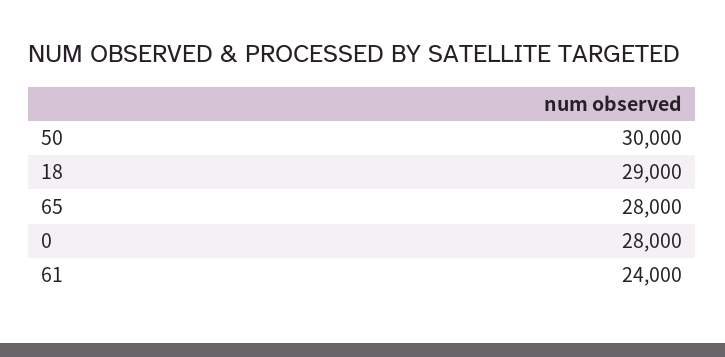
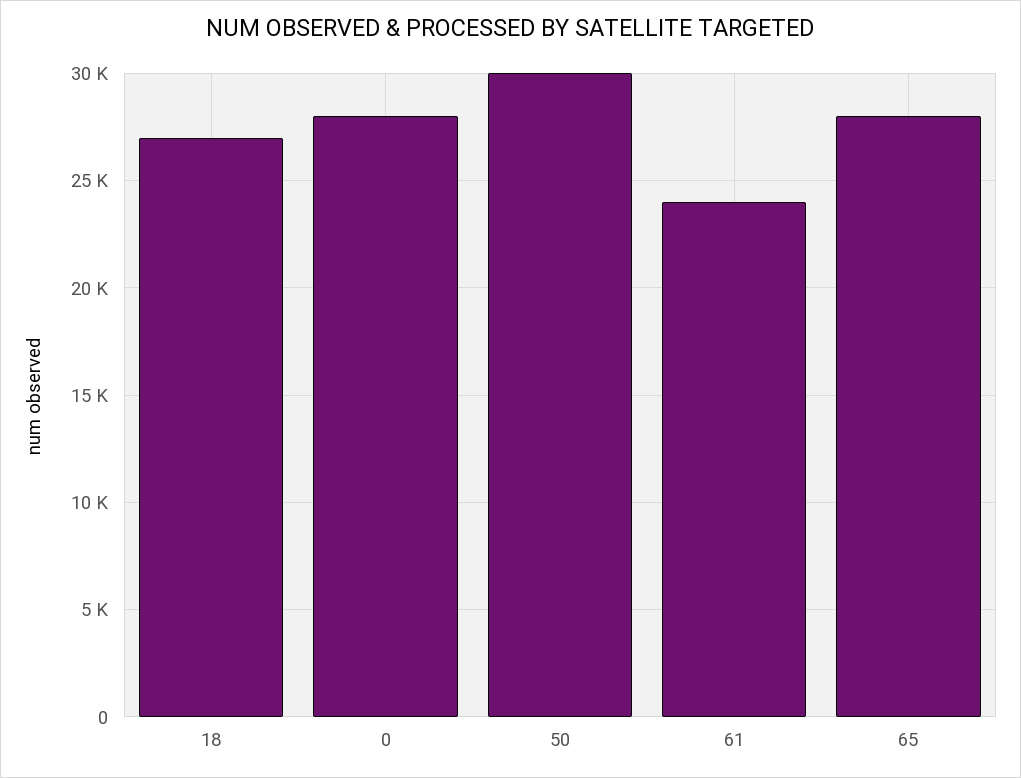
18: 29000 -> 27000

